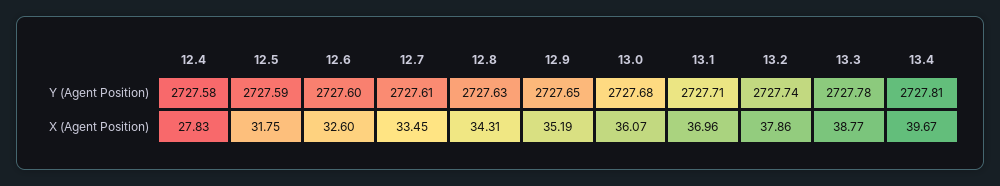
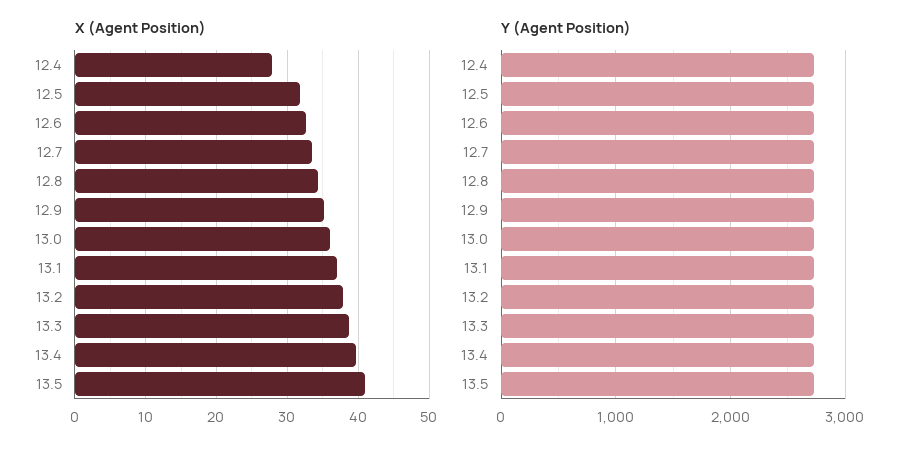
X (Agent Position), 13.5: none -> 41
Y (Agent Position), 13.5: none -> 2700

